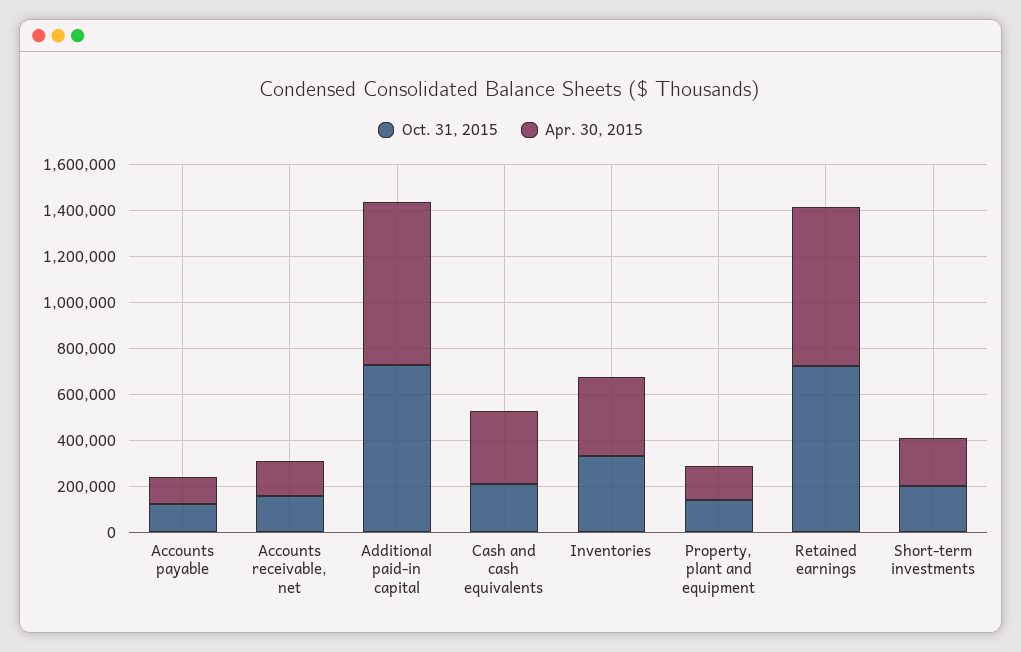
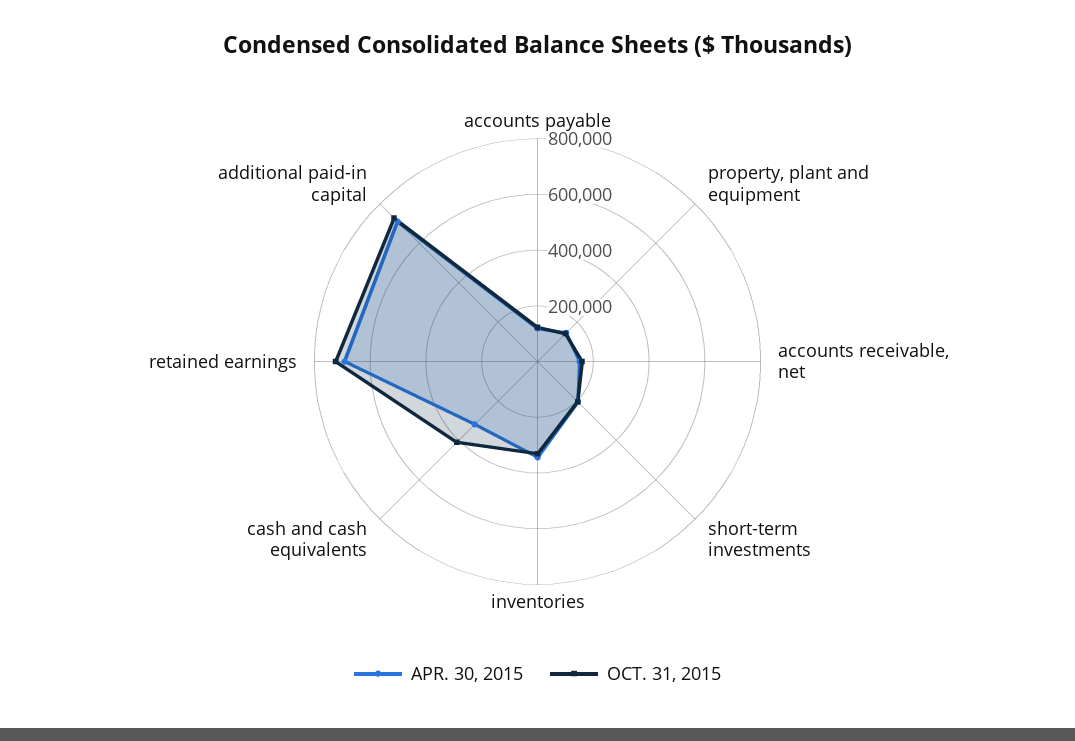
Oct. 31, 2015, Cash and cash equivalents: 200000 -> 400000

